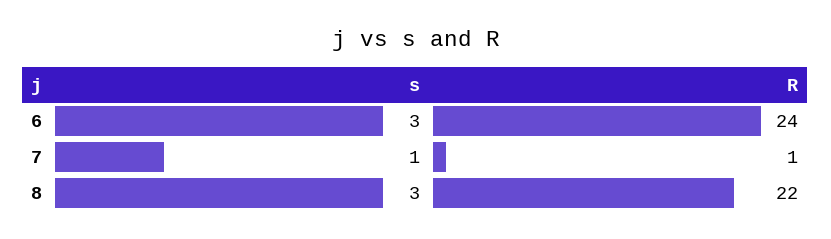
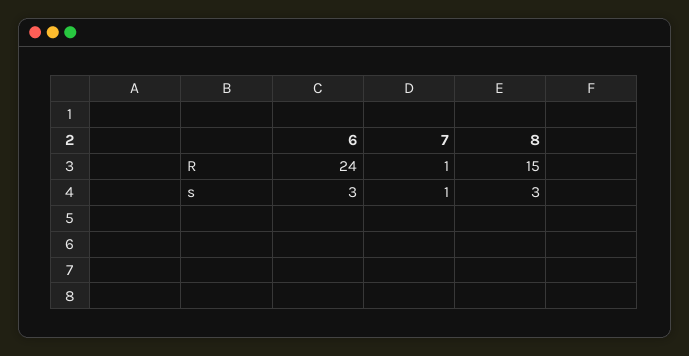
R, 8: 22 -> 15

